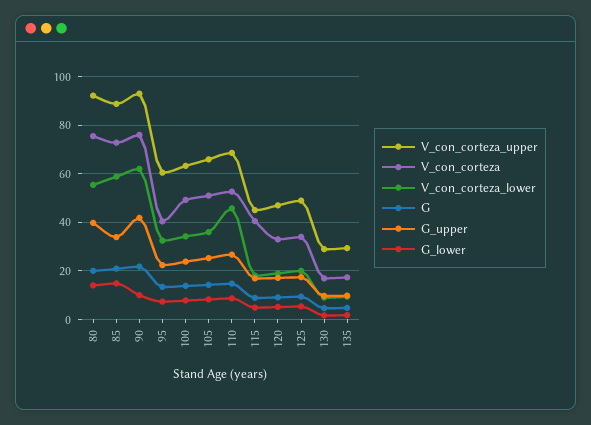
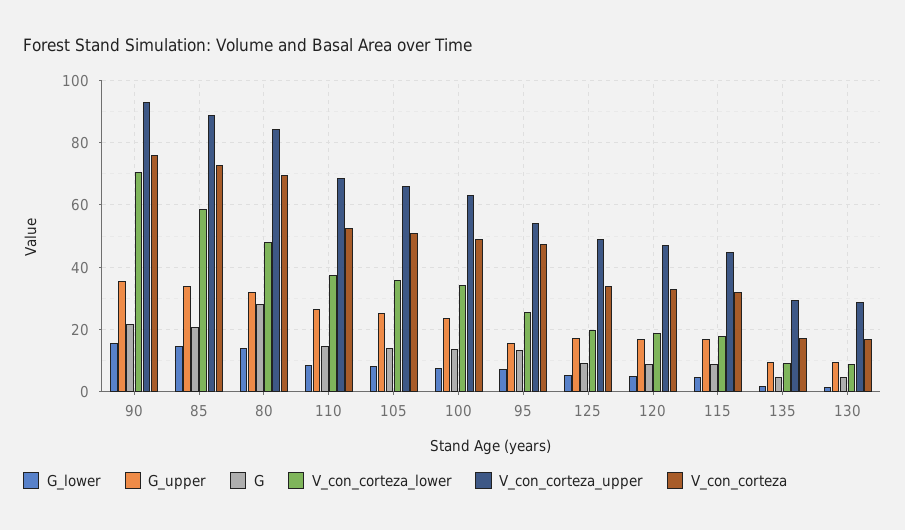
V_con_corteza_upper, 80: 92.5 -> 84
V_con_corteza, 80: 75 -> 70
V_con_corteza_lower, 80: 55 -> 48
G, 80: 20 -> 28
G_upper, 80: 40 -> 32
V_con_corteza_lower, 90: 62.5 -> 70
G_upper, 90: 42.5 -> 36
G_lower, 90: 10 -> 16
V_con_corteza_upper, 95: 60 -> 54
V_con_corteza, 95: 40 -> 48
V_con_corteza_lower, 95: 32.5 -> 26
G_upper, 95: 22.5 -> 16
V_con_corteza_lower, 110: 45 -> 38
V_con_corteza, 115: 40 -> 32

